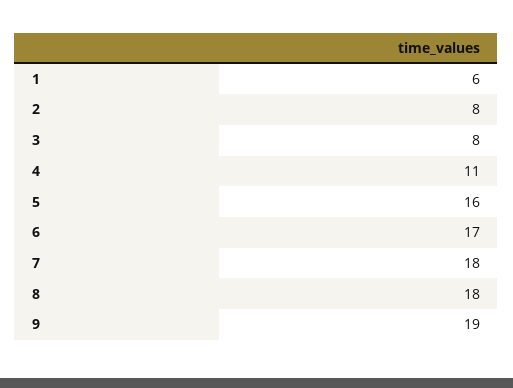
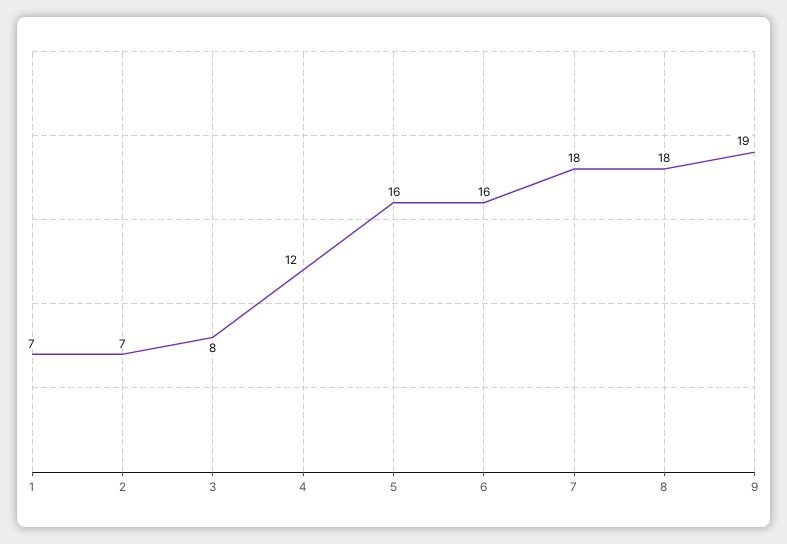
1: 6 -> 7
2: 8 -> 7
4: 11 -> 12
6: 17 -> 16

